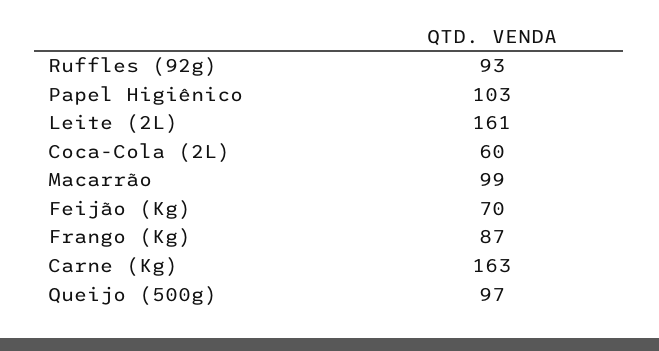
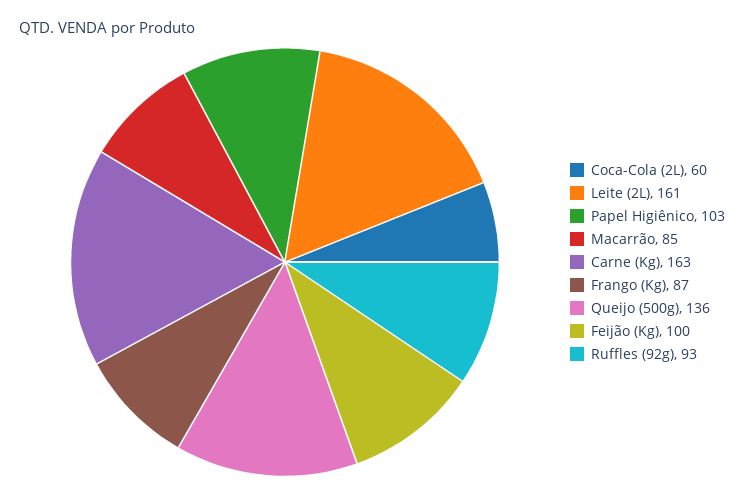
Macarrão: 99 -> 85
Feijão (Kg): 70 -> 100
Queijo (500g): 97 -> 136

